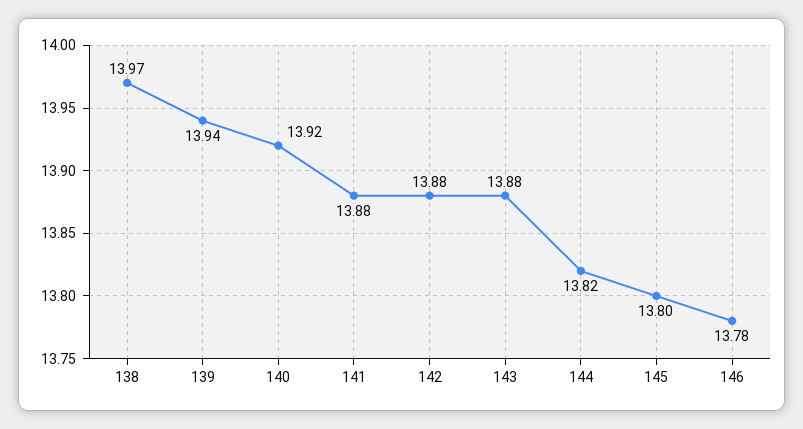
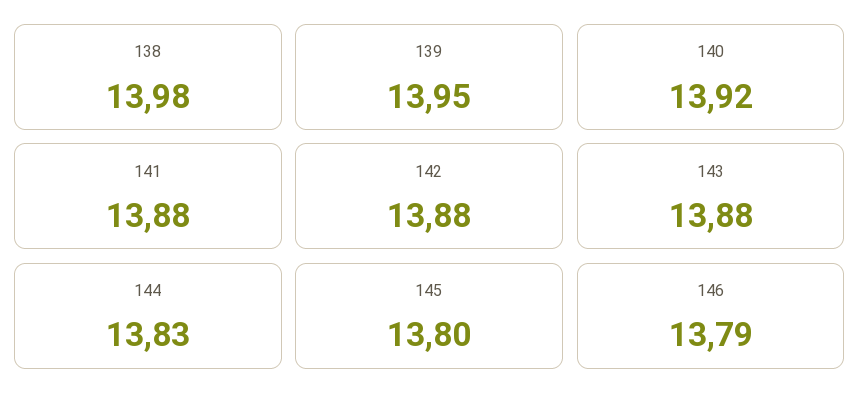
138: 13.97 -> 13.98
139: 13.94 -> 13.95
144: 13.82 -> 13.83
146: 13.78 -> 13.79

